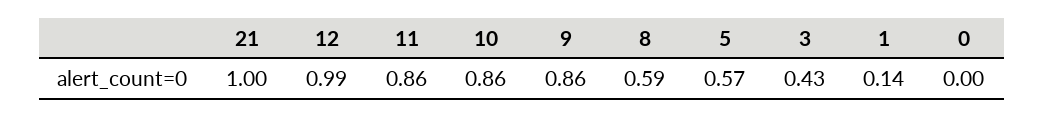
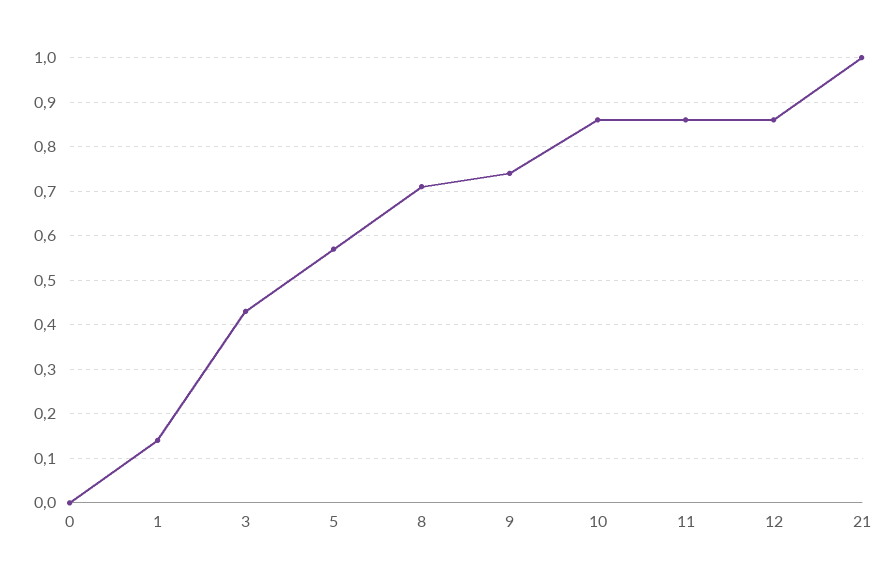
12: 0.99 -> 0.85
9: 0.86 -> 0.75
8: 0.59 -> 0.7

